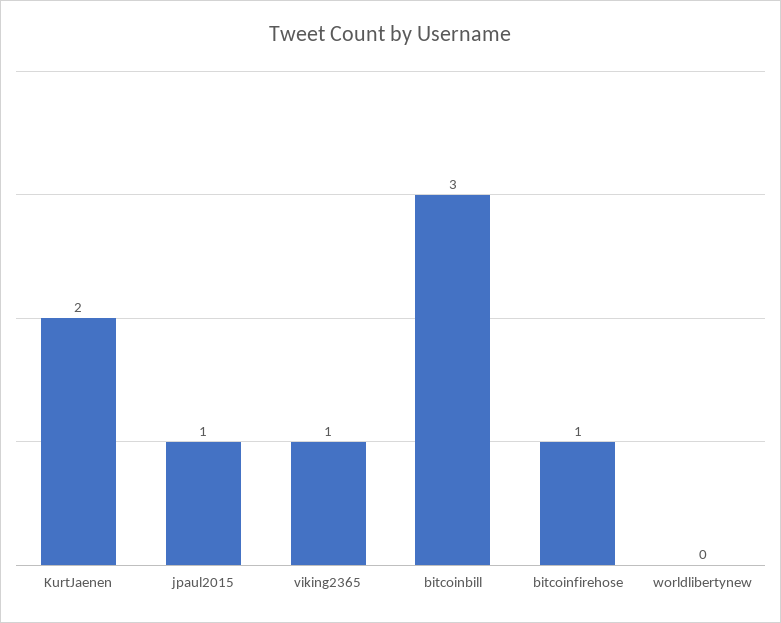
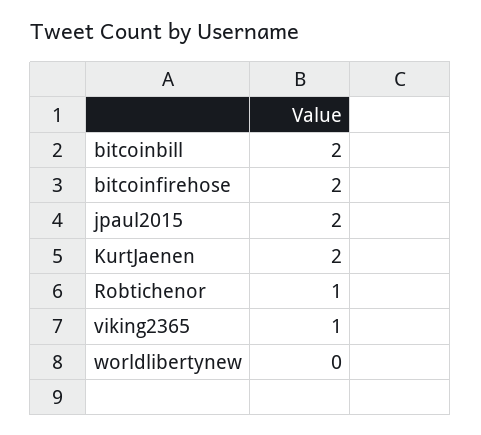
jpaul2015: 1 -> 2
bitcoinbill: 3 -> 2
bitcoinfirehose: 1 -> 2
Robtichenor: none -> 1

